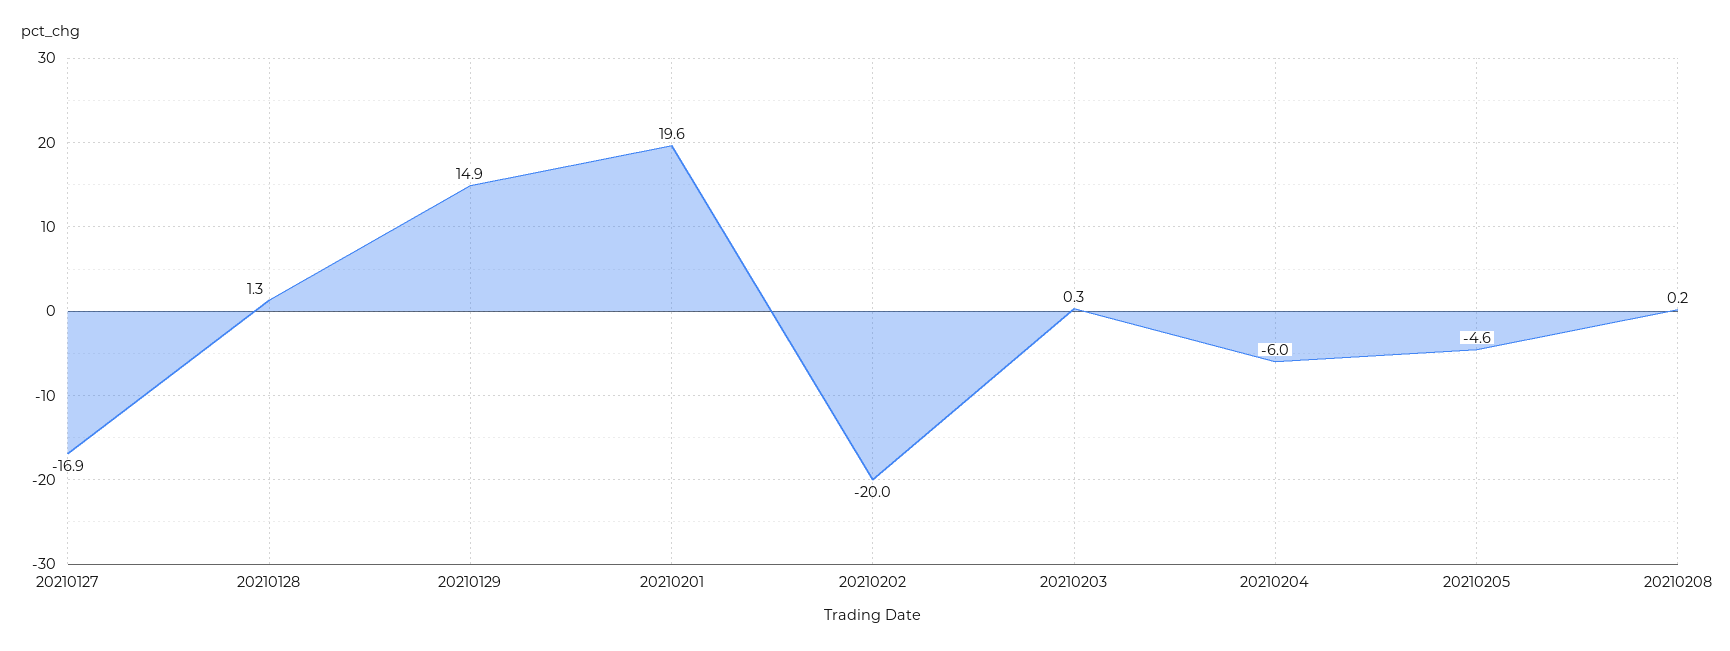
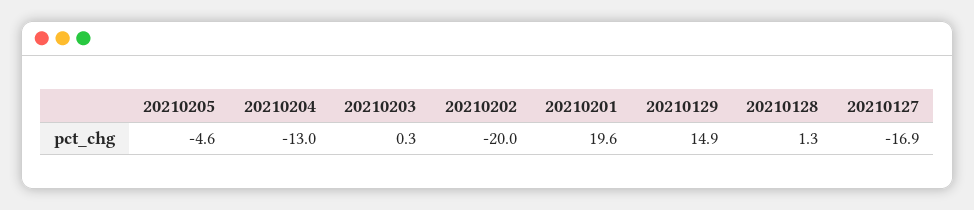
20210204: -6 -> -13
20210208: 0.2 -> none

